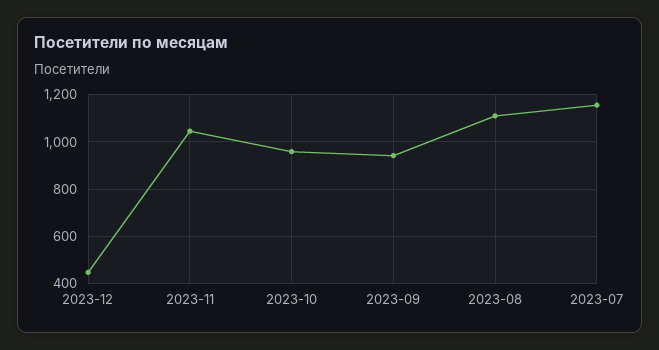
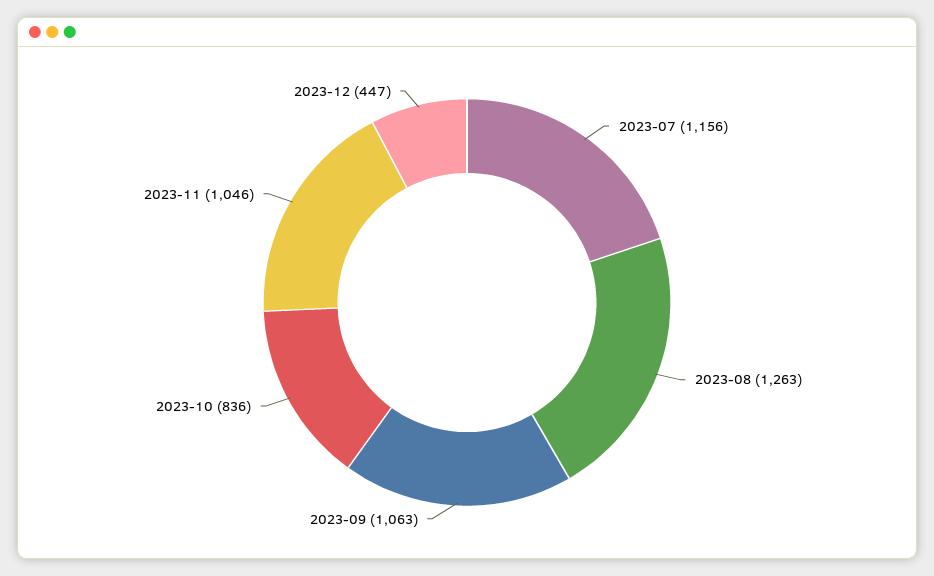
2023-10: 950 -> 836
2023-09: 950 -> 1063
2023-08: 1100 -> 1263

